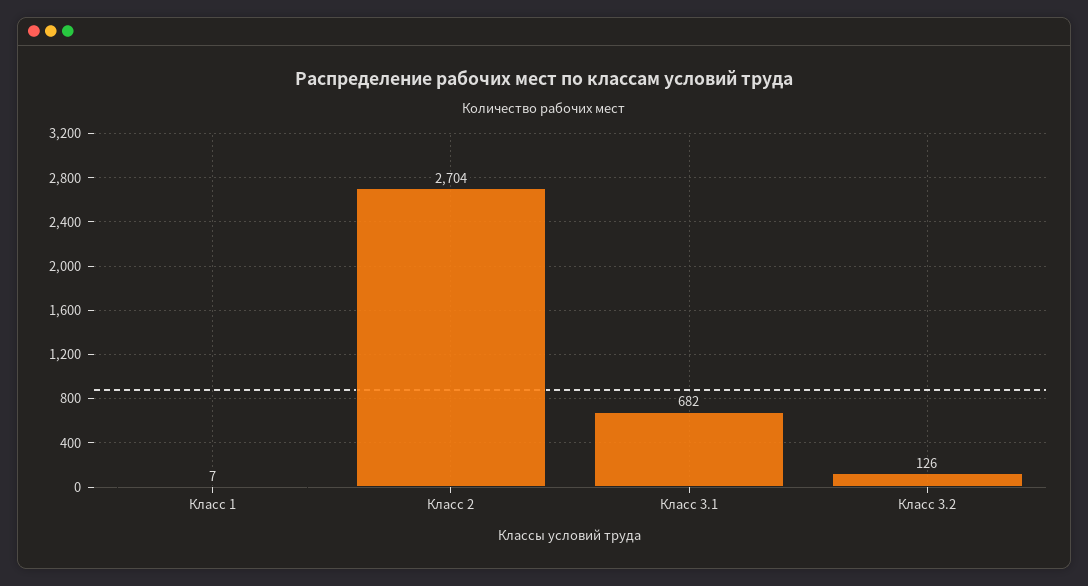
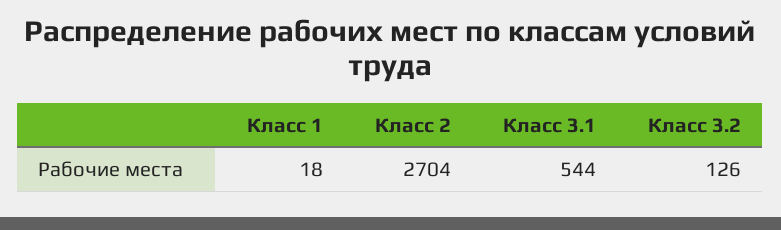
Класс 1: 7 -> 18
Класс 3.1: 682 -> 544

